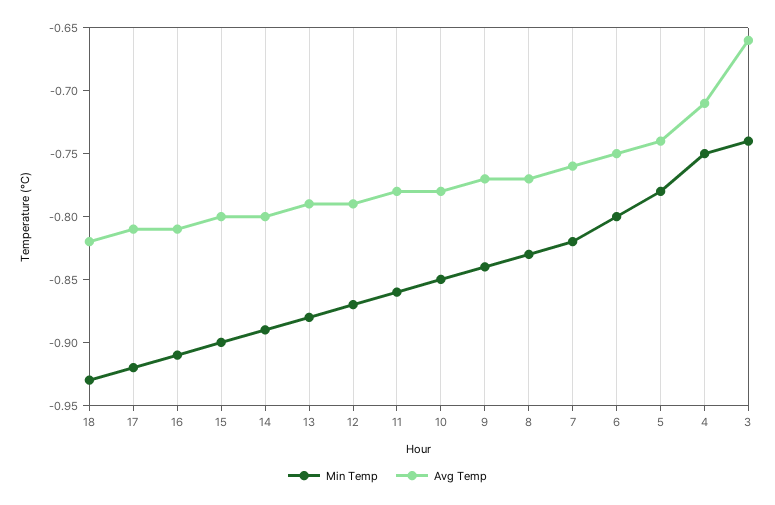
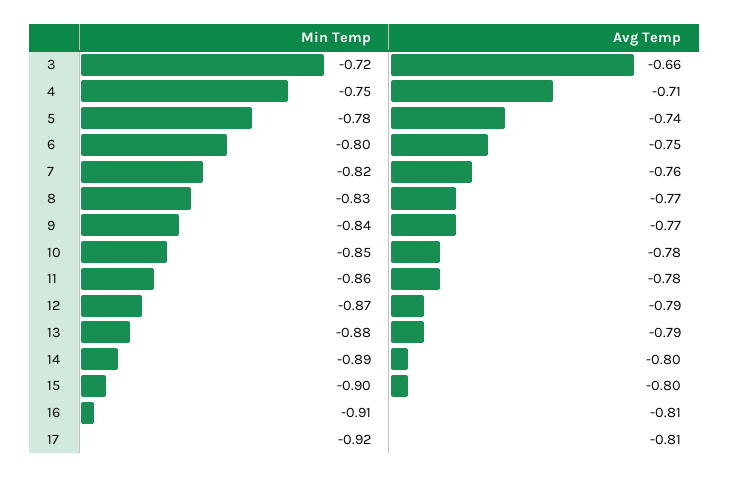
Min Temp, 18: -0.93 -> none
Avg Temp, 18: -0.82 -> none
Min Temp, 3: -0.74 -> -0.72

